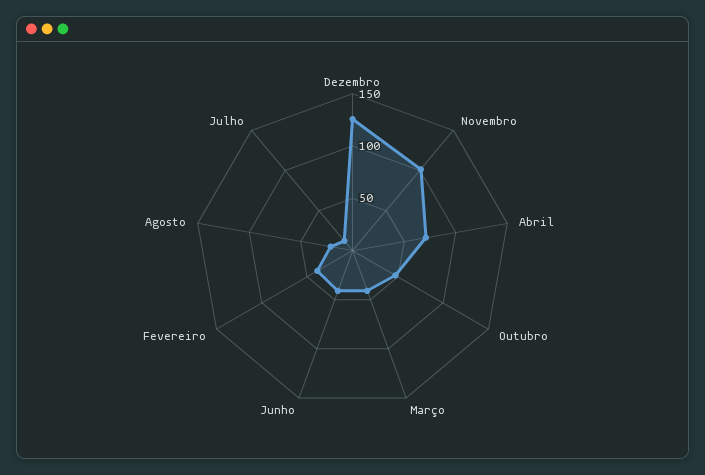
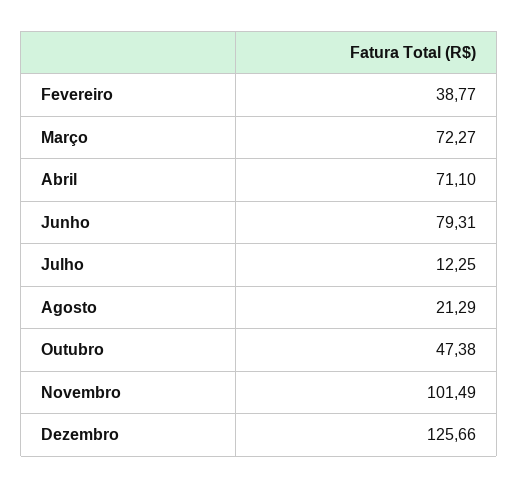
Março: 40 -> 72.27
Junho: 40 -> 79.31

